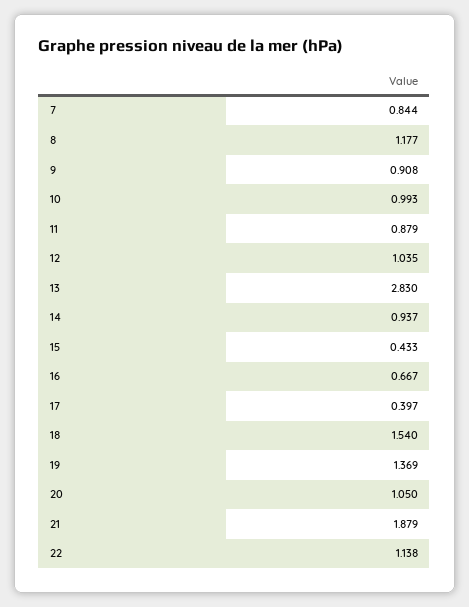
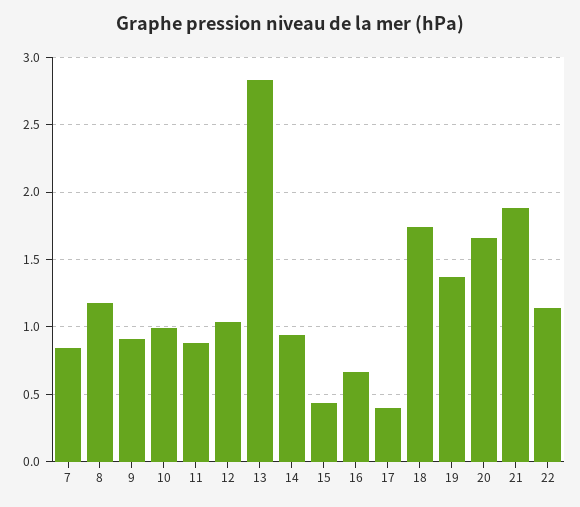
18: 1.54 -> 1.75
20: 1.05 -> 1.65

